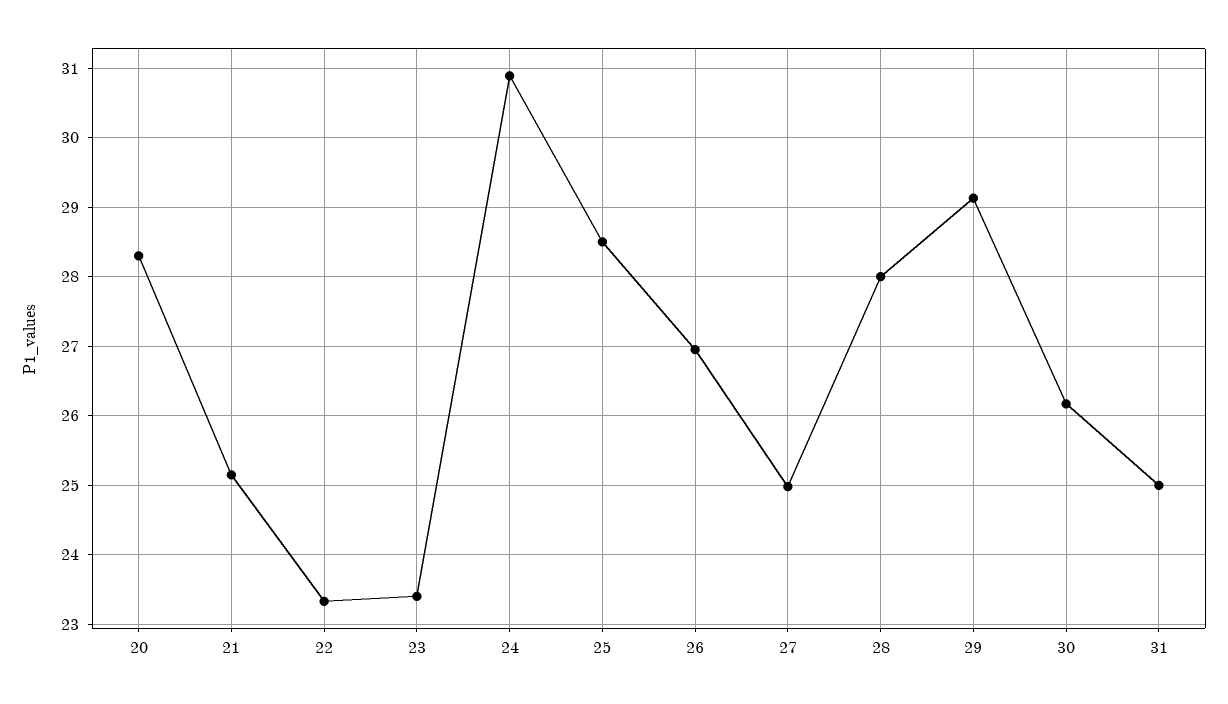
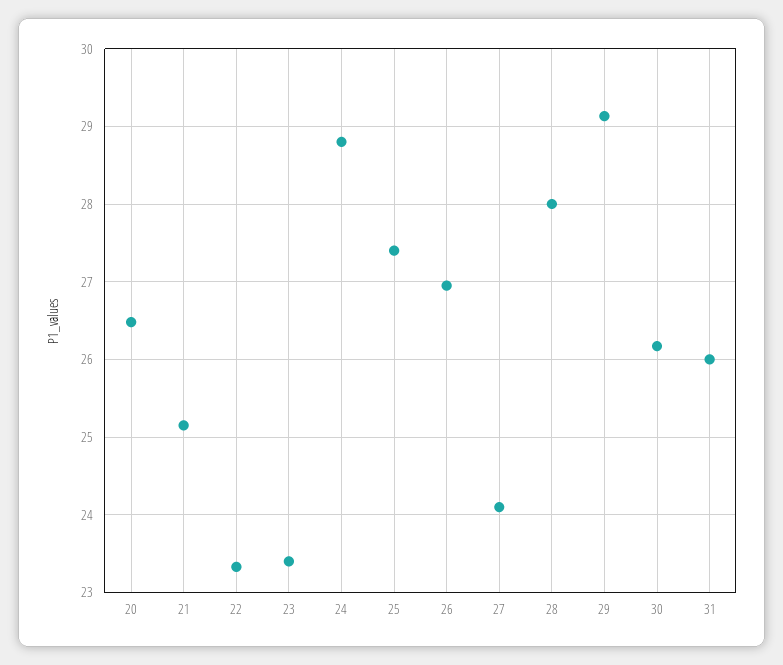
20: 28.3 -> 26.5
24: 30.9 -> 28.8
25: 28.5 -> 27.4
27: 25 -> 24.1
31: 25 -> 26

